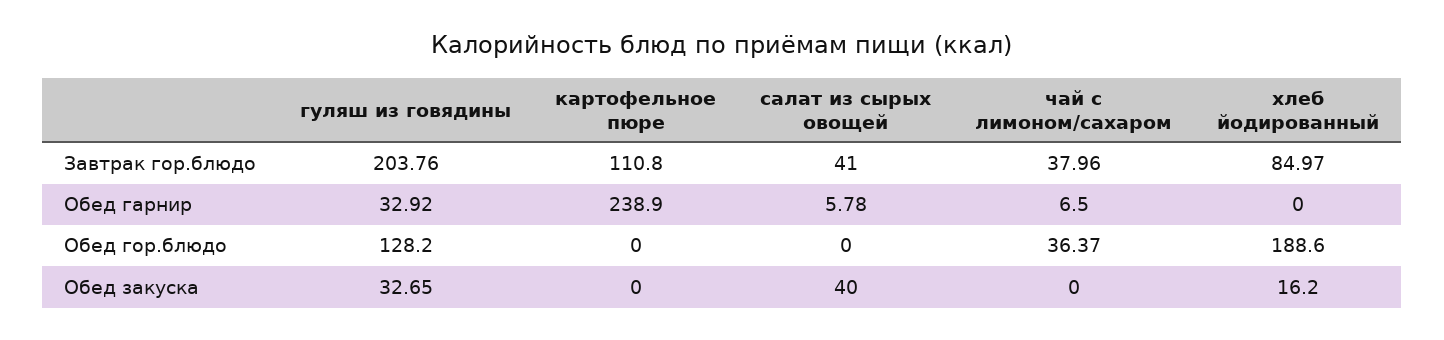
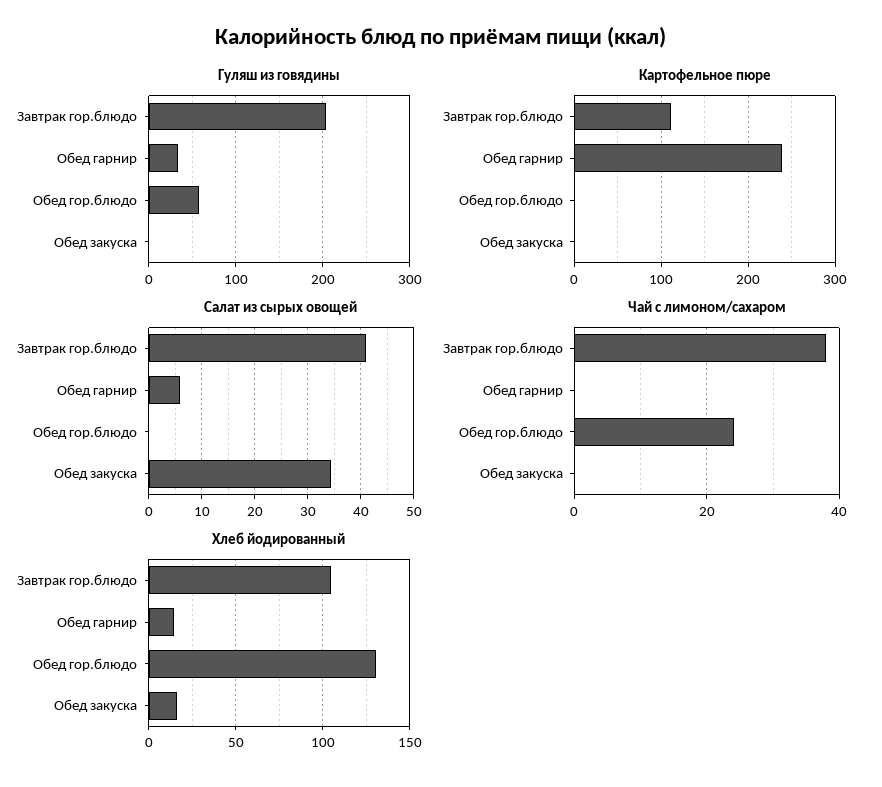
хлеб йодированный, Завтрак гор.блюдо: 84.97 -> 105
чай с лимоном/сахаром, Обед гарнир: 6.5 -> 0
хлеб йодированный, Обед гарнир: 0 -> 15
гуляш из говядины, Обед гор.блюдо: 128.2 -> 60
чай с лимоном/сахаром, Обед гор.блюдо: 36.37 -> 24
хлеб йодированный, Обед гор.блюдо: 188.6 -> 130
гуляш из говядины, Обед закуска: 32.65 -> 0
салат из сырых овощей, Обед закуска: 40 -> 34

